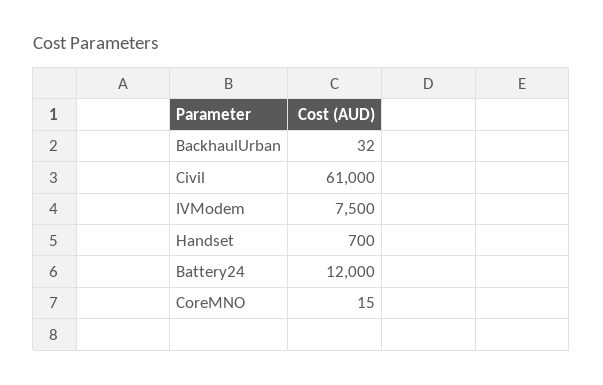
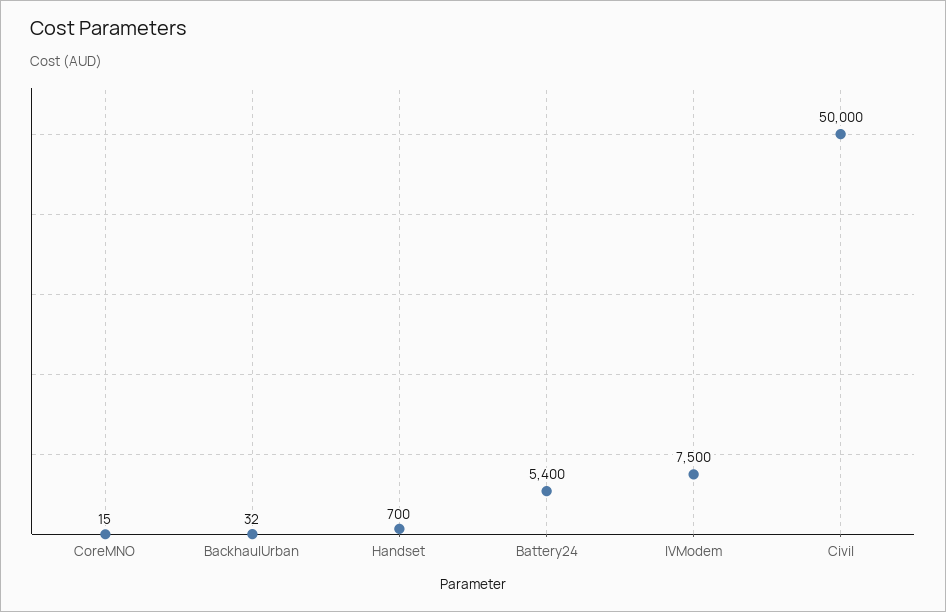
Civil: 61000 -> 50000
Battery24: 12000 -> 5400

